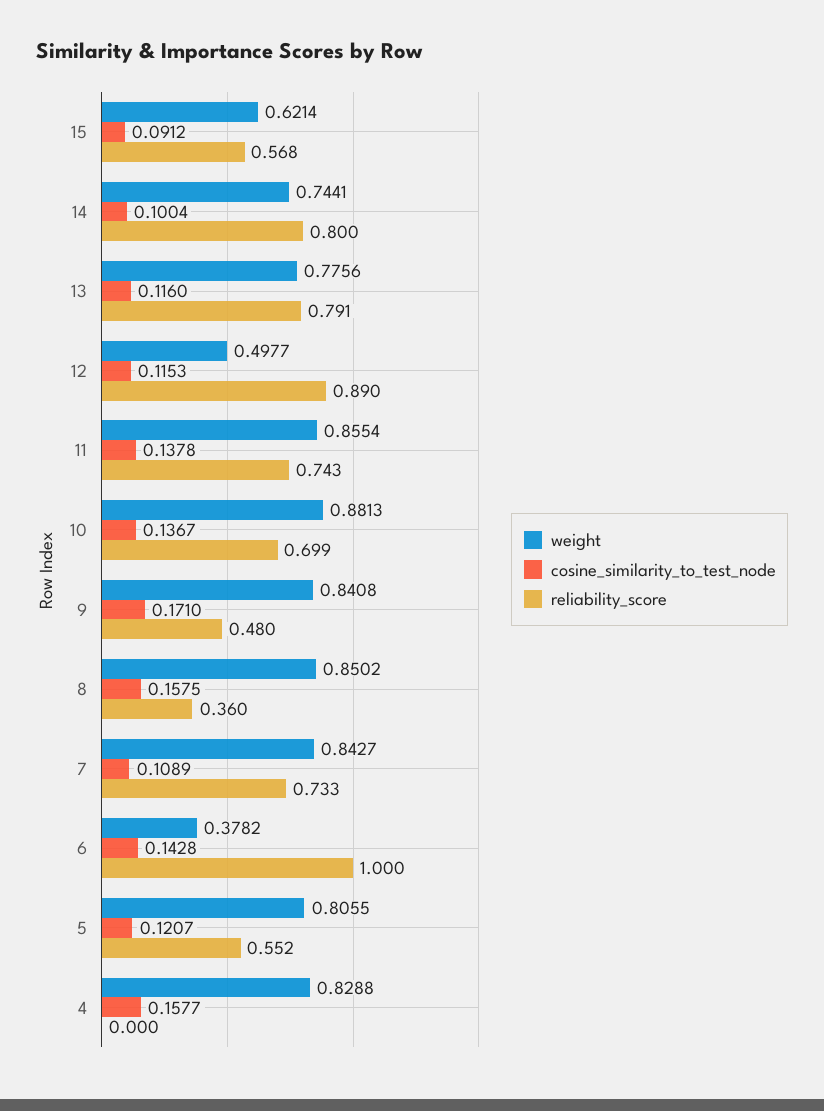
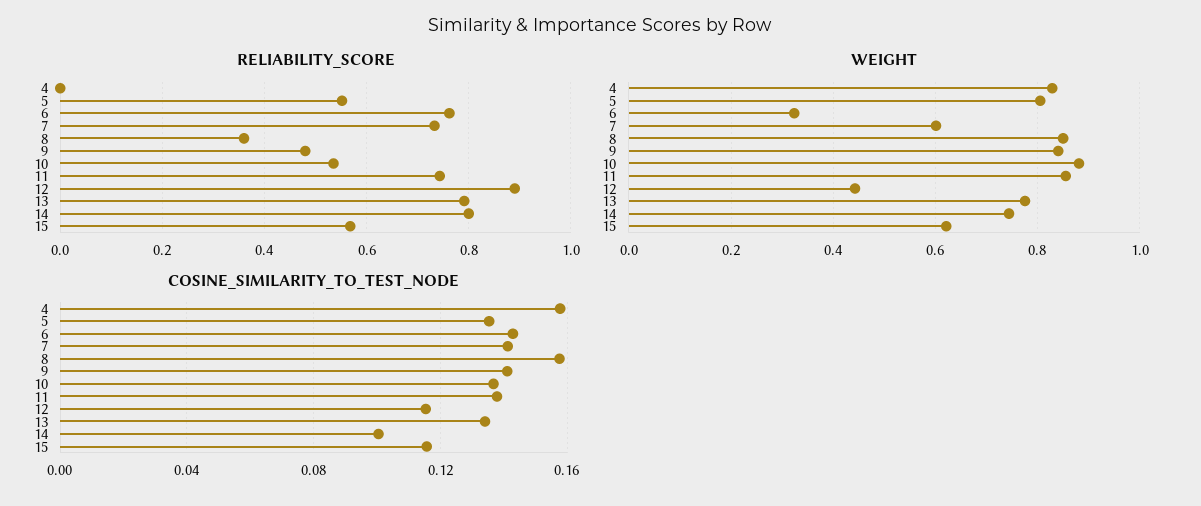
cosine_similarity_to_test_node, 15: 0.0912 -> 0.115
cosine_similarity_to_test_node, 13: 0.116 -> 0.135
weight, 12: 0.4977 -> 0.44
reliability_score, 10: 0.699 -> 0.54
cosine_similarity_to_test_node, 9: 0.171 -> 0.14
weight, 7: 0.8427 -> 0.6
cosine_similarity_to_test_node, 7: 0.1089 -> 0.14
weight, 6: 0.3782 -> 0.32
reliability_score, 6: 1 -> 0.76
cosine_similarity_to_test_node, 5: 0.1207 -> 0.135

